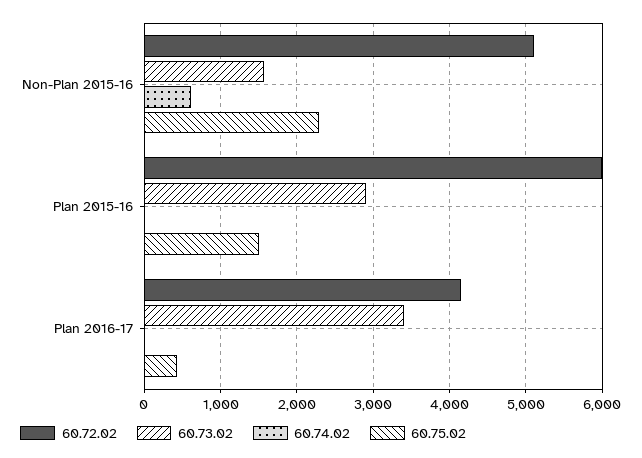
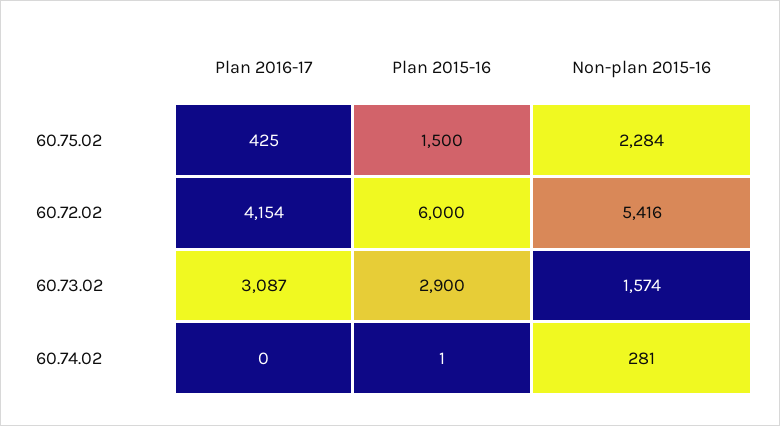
60.72.02, Non-Plan 2015-16: 5100 -> 5416
60.74.02, Non-Plan 2015-16: 600 -> 281
60.73.02, Plan 2016-17: 3400 -> 3087

